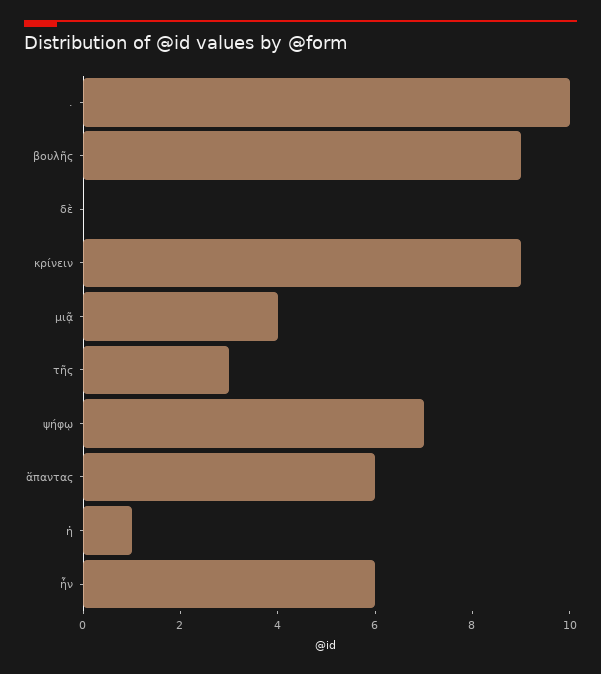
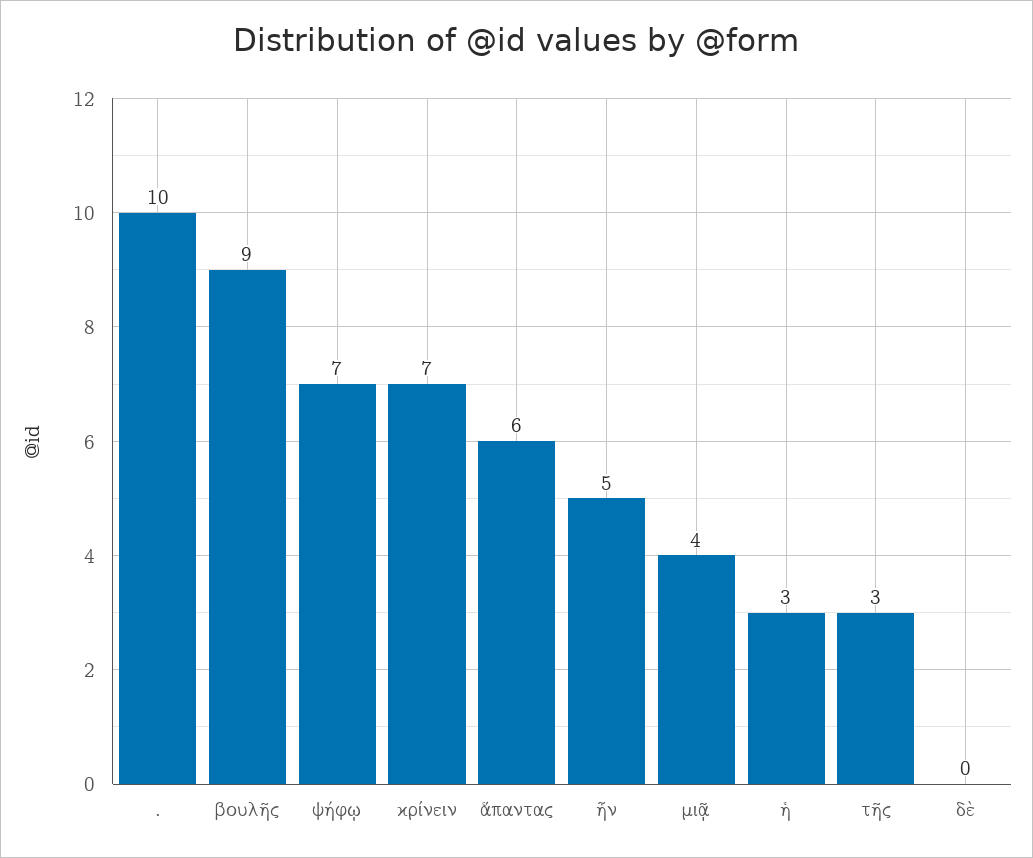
κρίνειν: 9 -> 7
ἡ: 1 -> 3
ἦν: 6 -> 5

